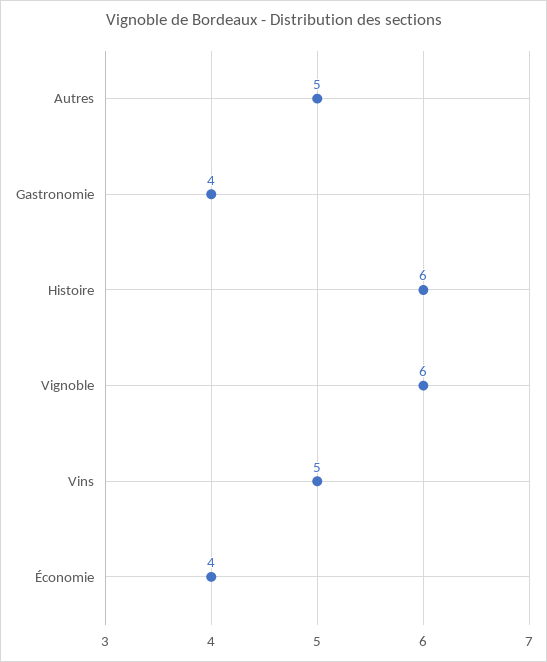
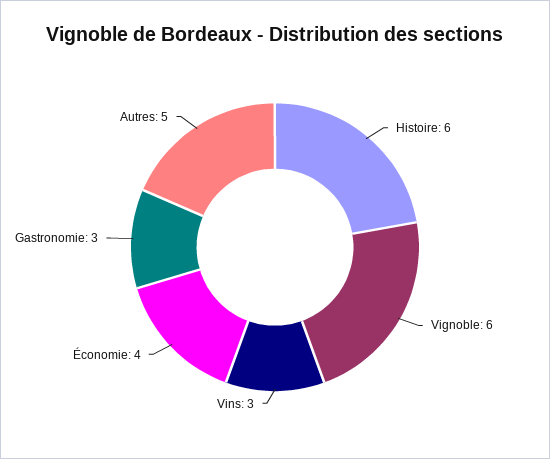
Gastronomie: 4 -> 3
Vins: 5 -> 3

